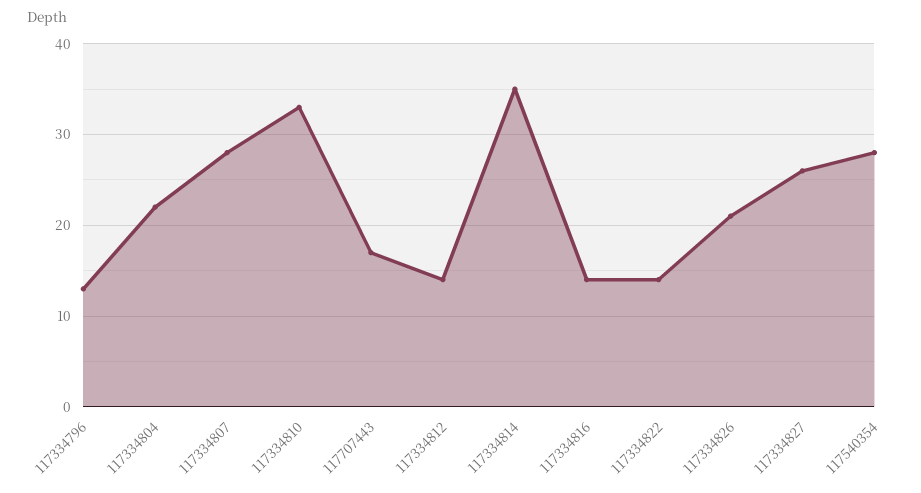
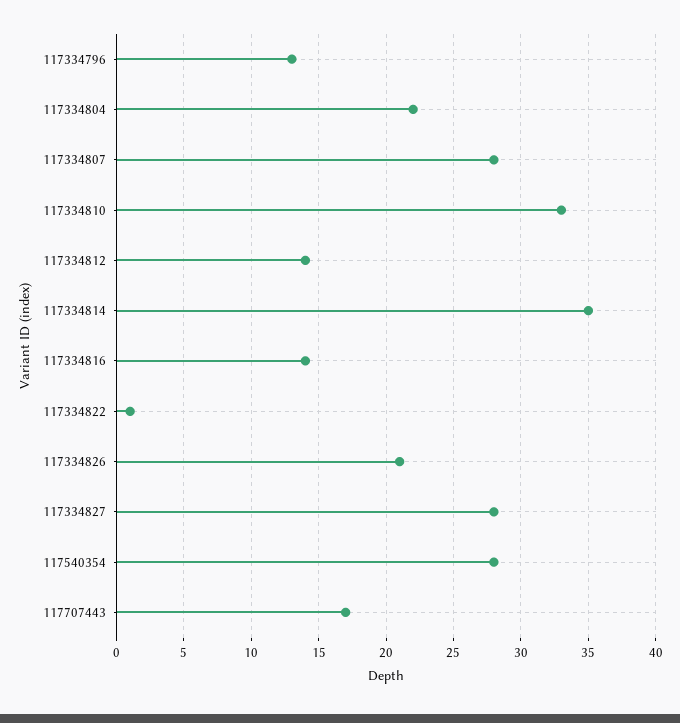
117334822: 14 -> 1
117334827: 26 -> 28

